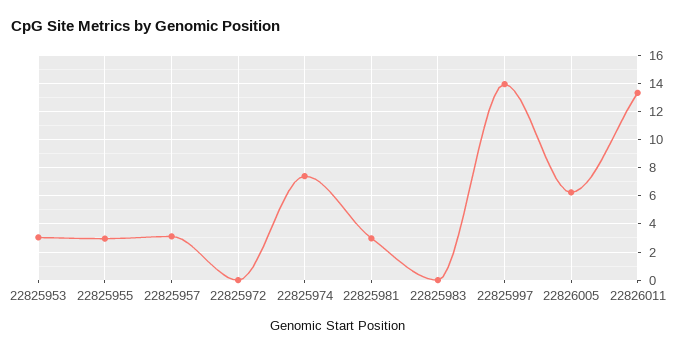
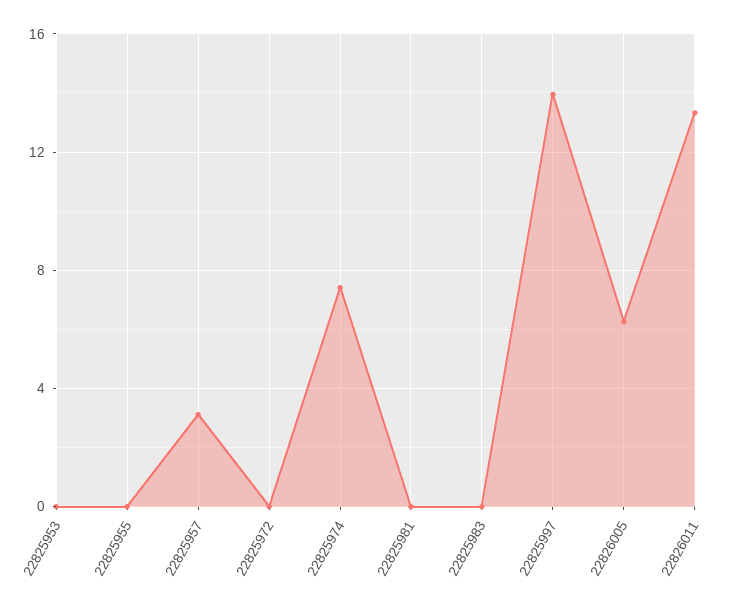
22825953: 3 -> 0
22825955: 3 -> 0
22825981: 3 -> 0

